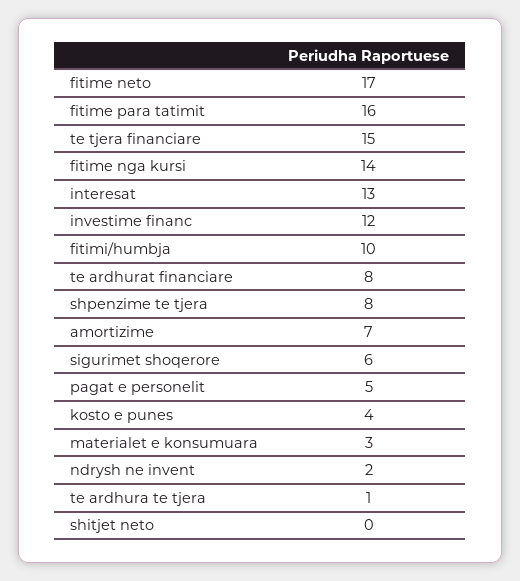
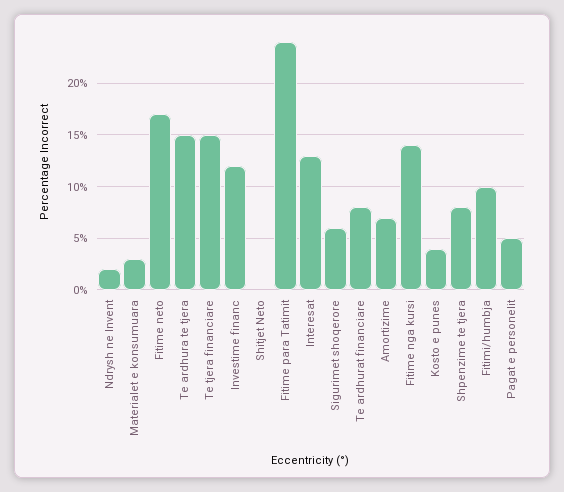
fitime para tatimit: 16 -> 24
te ardhura te tjera: 1 -> 15

